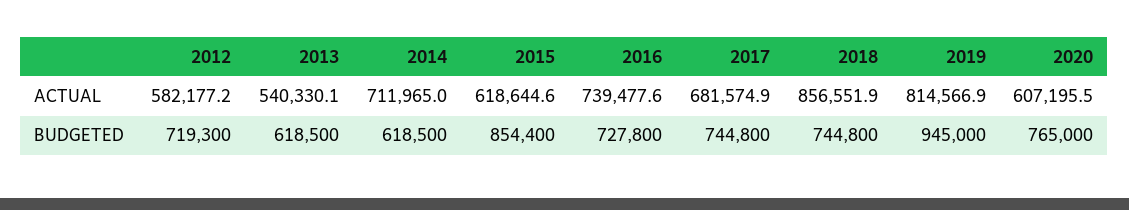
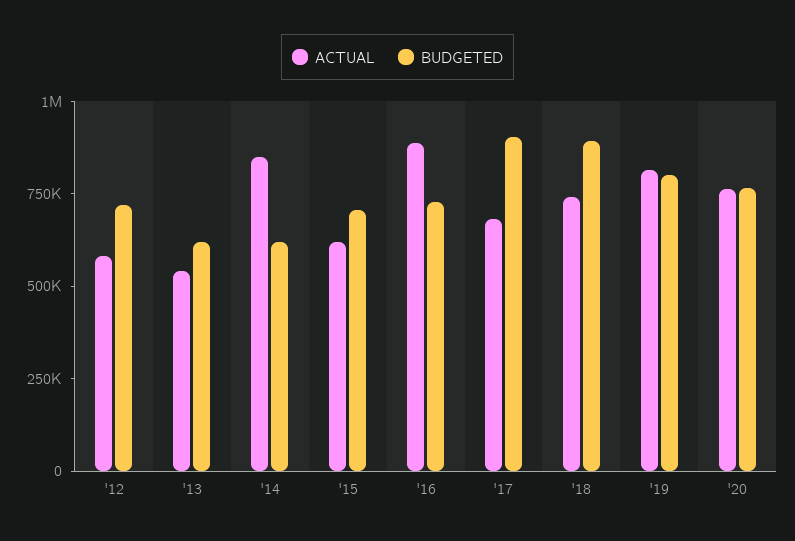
ACTUAL, 2014: 711965 -> 850000
ACTUAL, 2016: 739477.6 -> 900000
ACTUAL, 2018: 856551.9 -> 750000
ACTUAL, 2020: 607195.5 -> 750000
BUDGETED, 2015: 854400 -> 700000
BUDGETED, 2017: 744800 -> 900000
BUDGETED, 2018: 744800 -> 900000
BUDGETED, 2019: 945000 -> 800000

